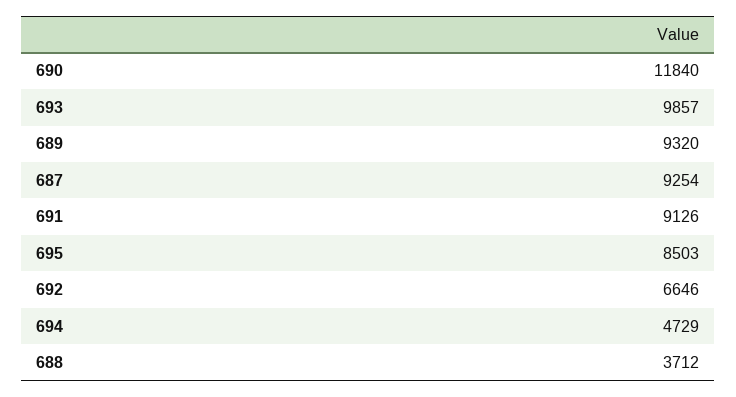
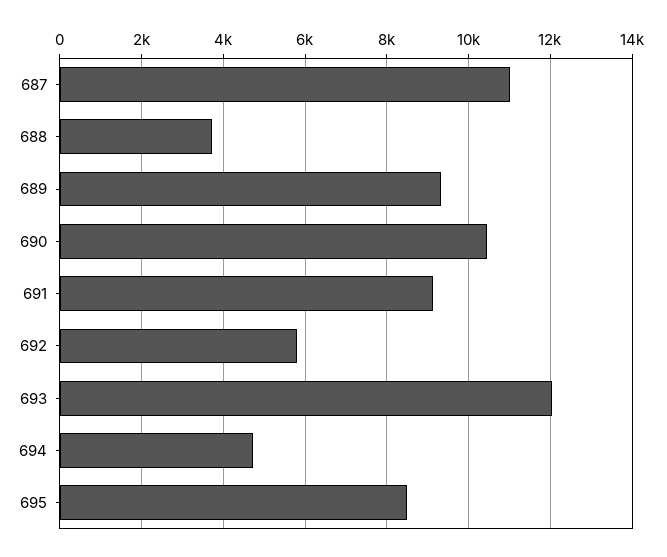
690: 11840 -> 10400
693: 9857 -> 12000
687: 9254 -> 11000
692: 6646 -> 5800

